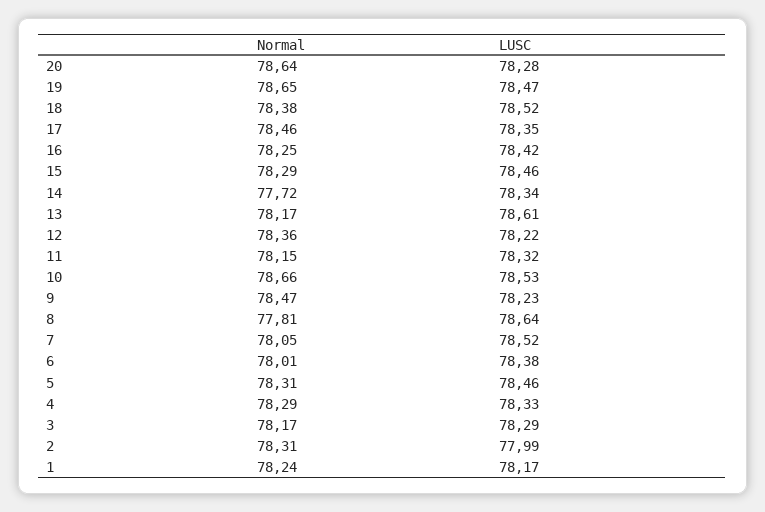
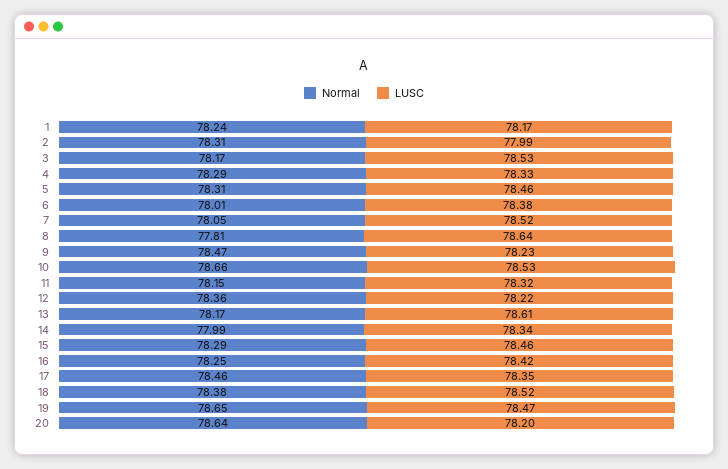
LUSC, 20: 78.28 -> 78.2
Normal, 14: 77.72 -> 77.99
LUSC, 3: 78.29 -> 78.53

